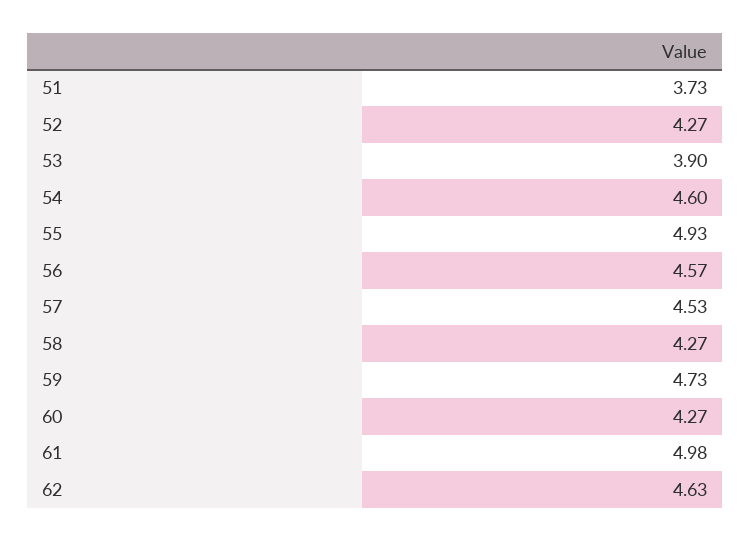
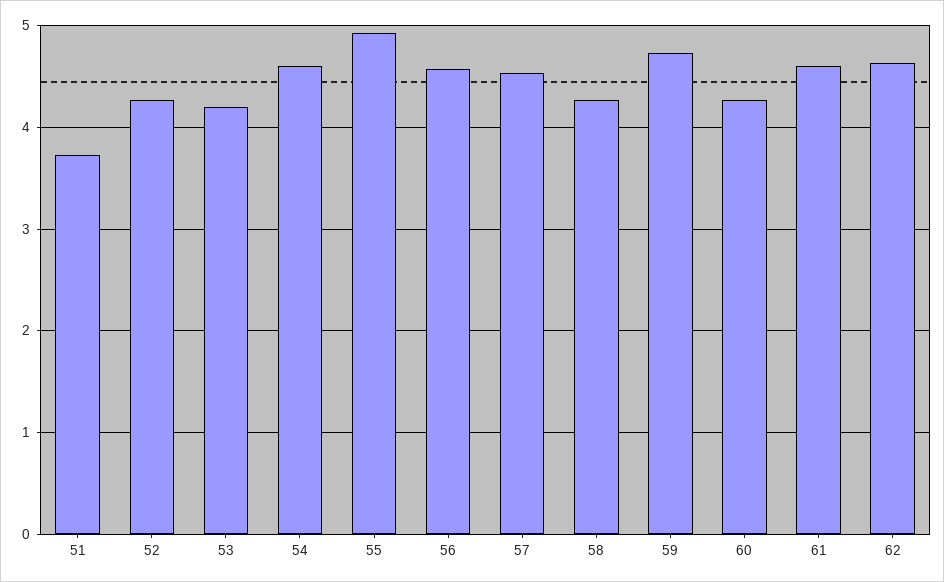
53: 3.9 -> 4.2
61: 4.98 -> 4.6

